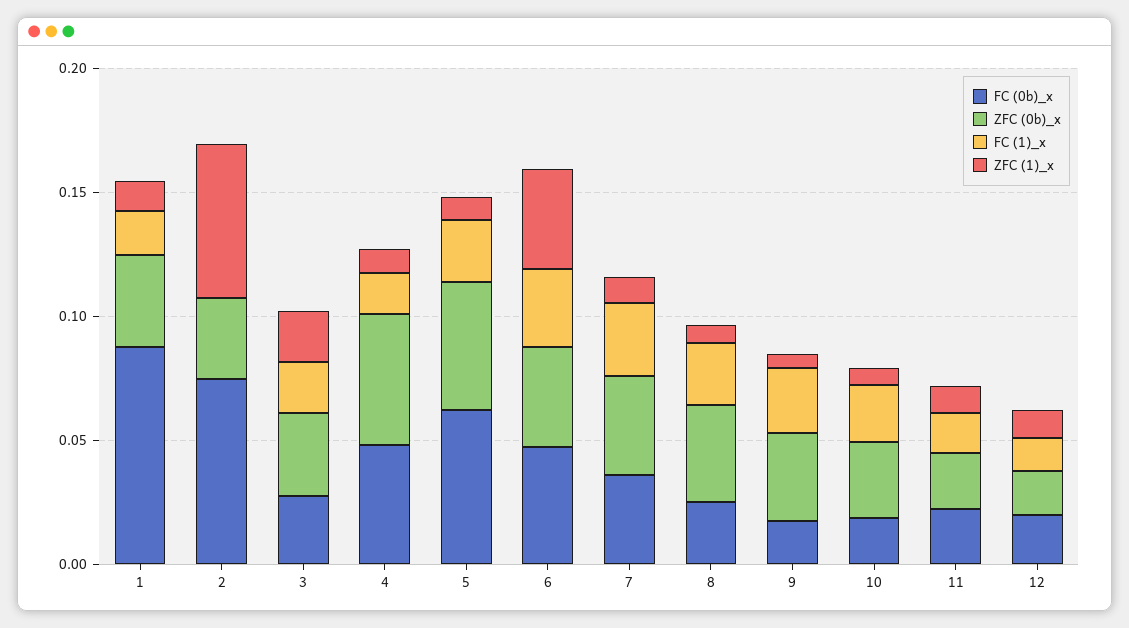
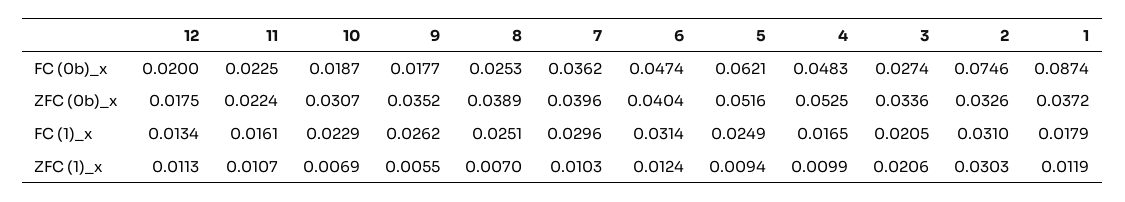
FC (1)_x, 2: 0 -> 0.031
ZFC (1)_x, 2: 0.06 -> 0.0303
ZFC (1)_x, 6: 0.04 -> 0.0124

